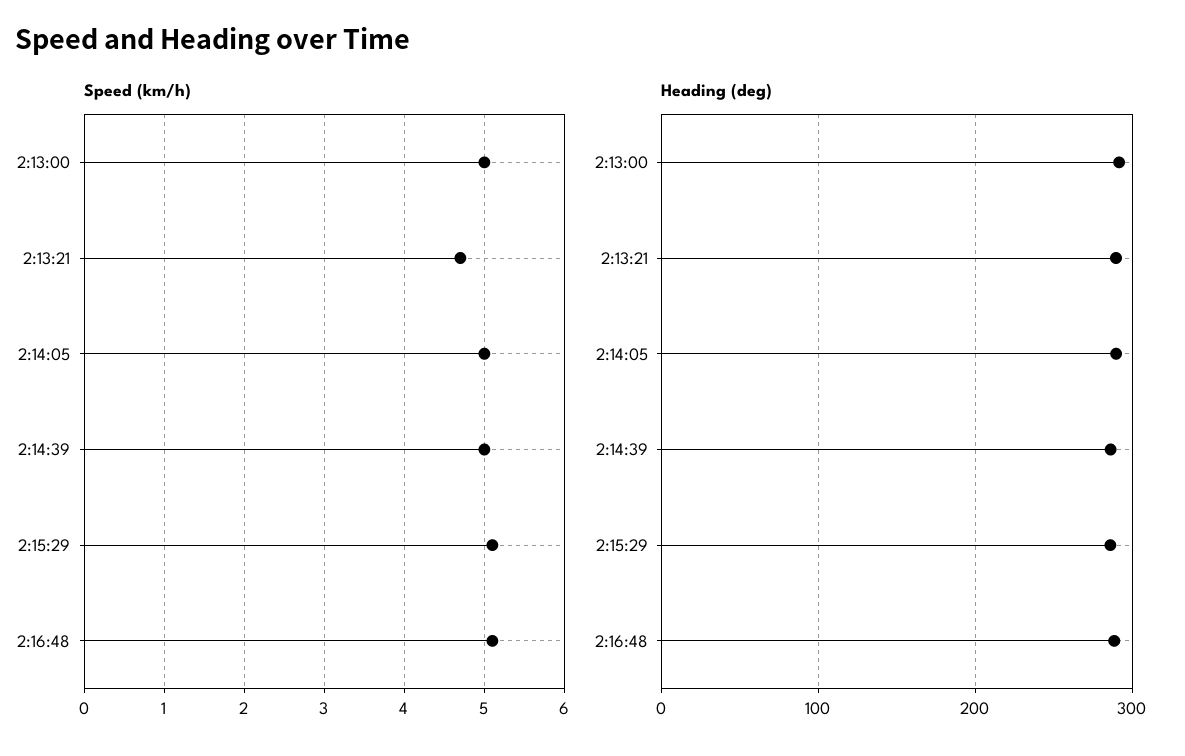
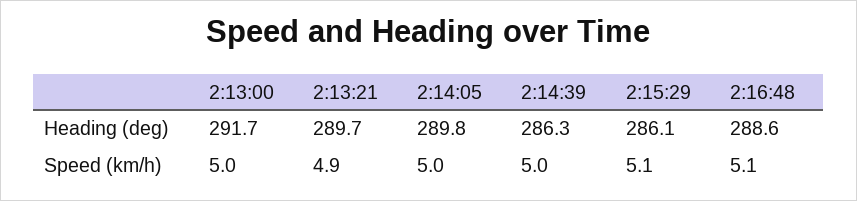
Speed (km/h), 2:13:21: 4.7 -> 4.9

